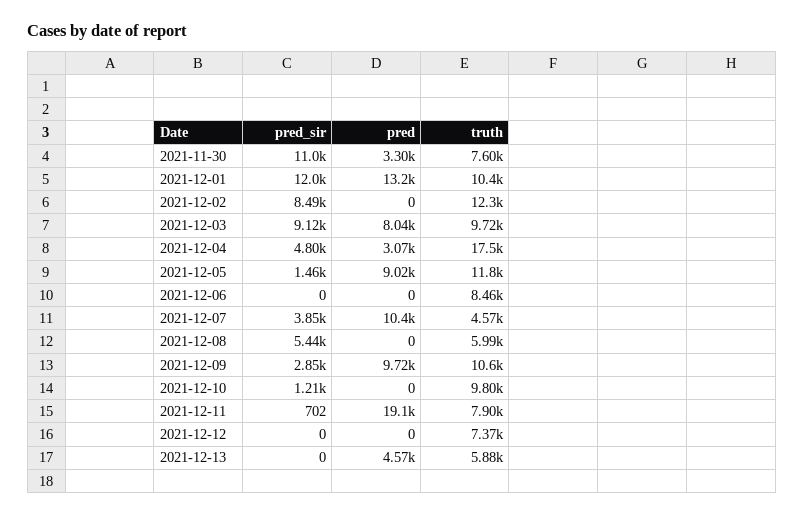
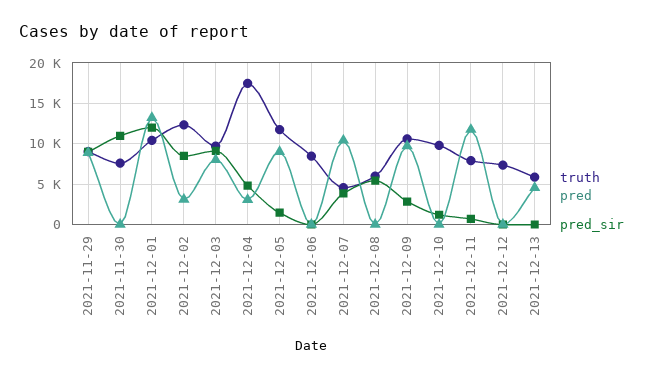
pred, 2021-11-30: 3300 -> 0
pred, 2021-12-02: 0 -> 3000
pred, 2021-12-11: 19100 -> 12000
truth, 2021-11-29: none -> 9000
pred, 2021-11-29: none -> 9000
pred_sir, 2021-11-29: none -> 9000

